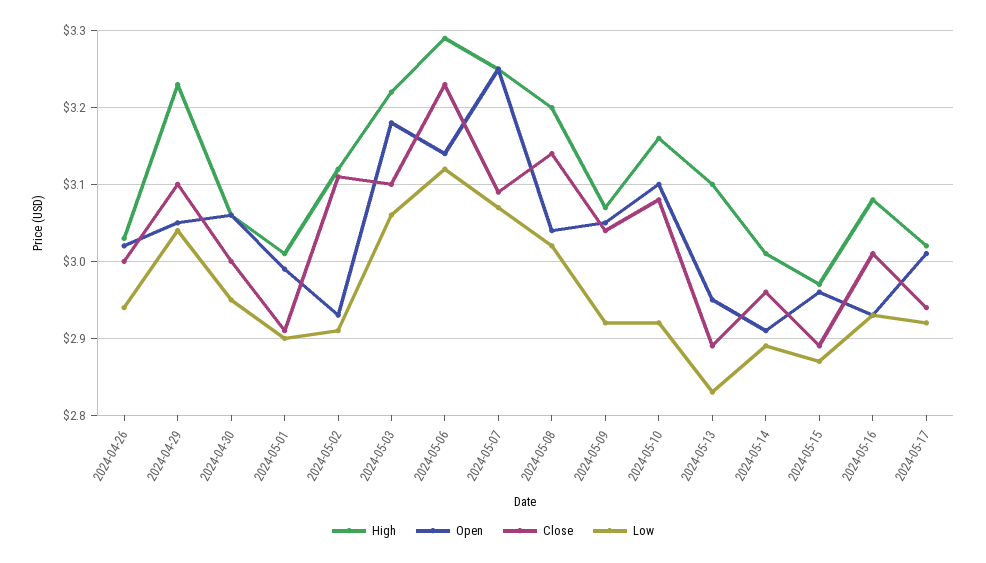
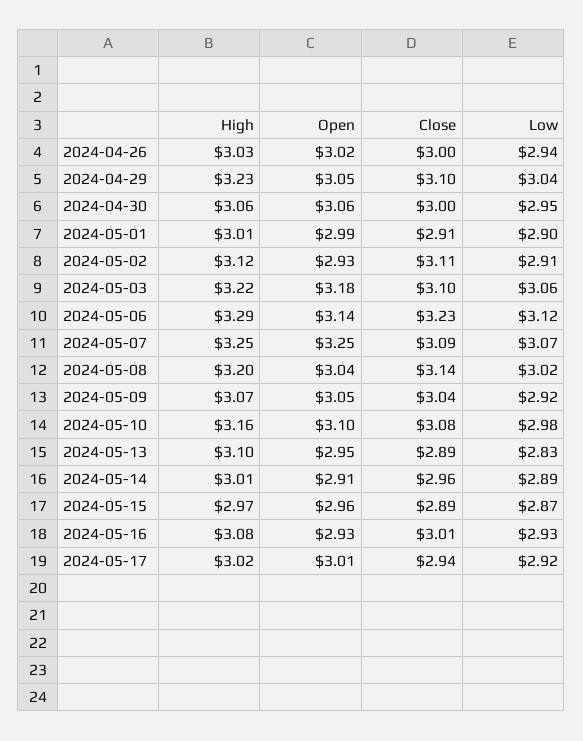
Low, 2024-05-10: 2.92 -> 2.98

